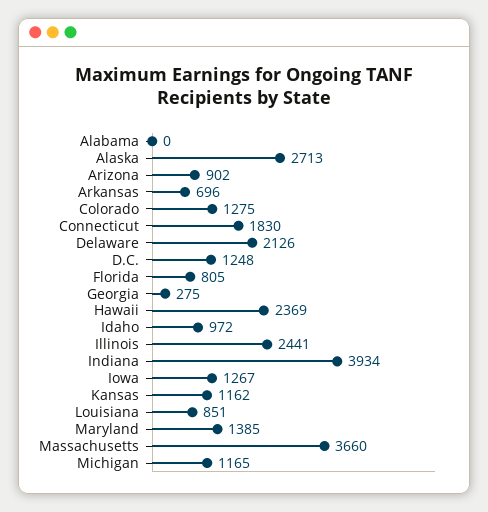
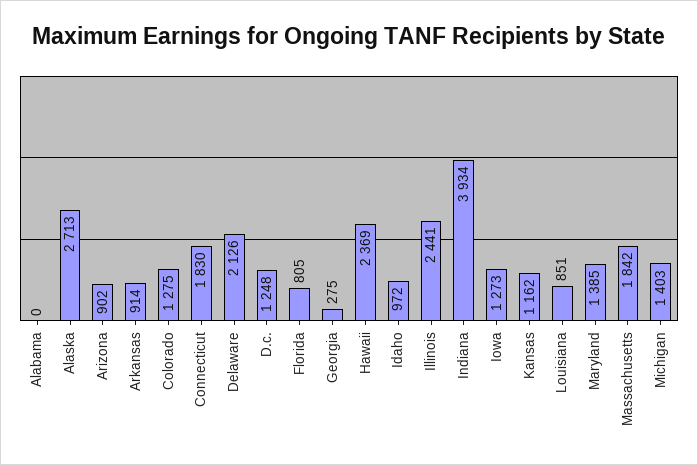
Arkansas: 696 -> 914
Iowa: 1267 -> 1273
Massachusetts: 3660 -> 1842
Michigan: 1165 -> 1403

